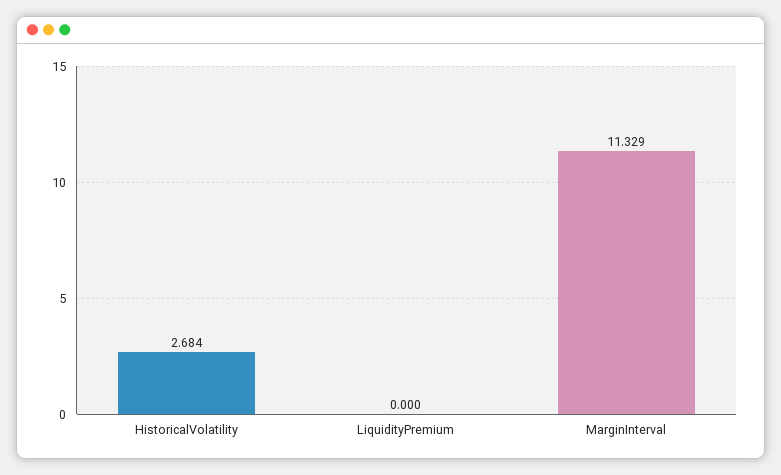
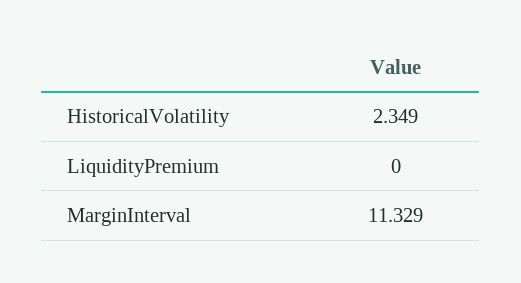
HistoricalVolatility: 2.684 -> 2.349

